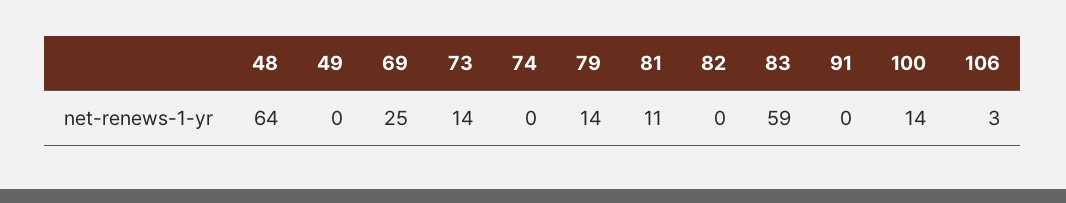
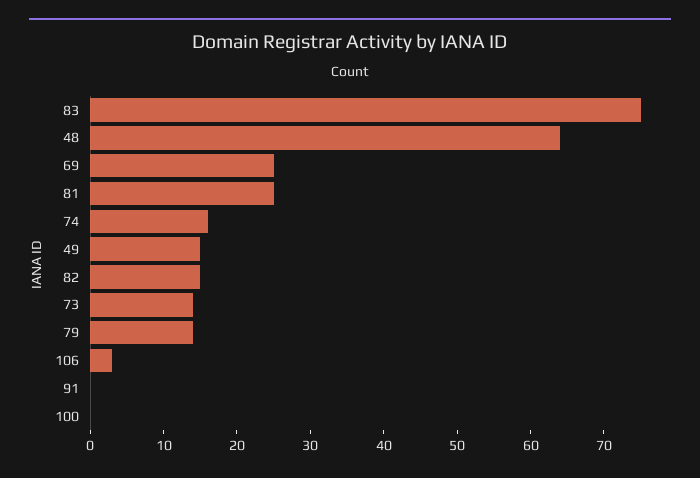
49: 0 -> 15
74: 0 -> 15
81: 11 -> 25
82: 0 -> 15
83: 59 -> 75
100: 14 -> 0

